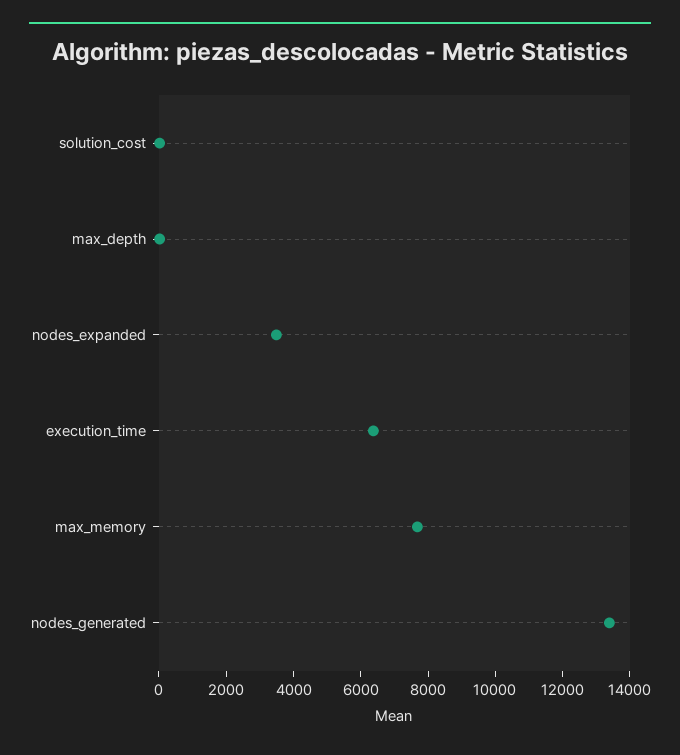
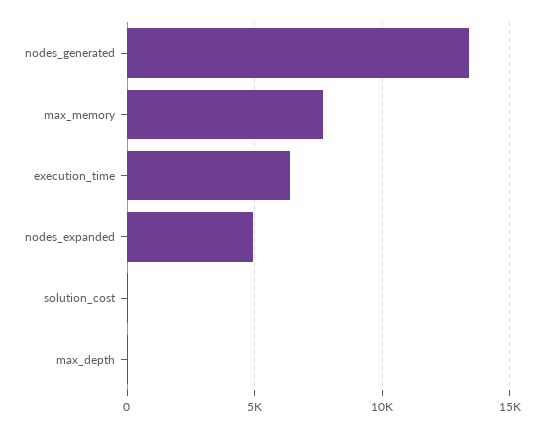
nodes_expanded: 3500 -> 5000

